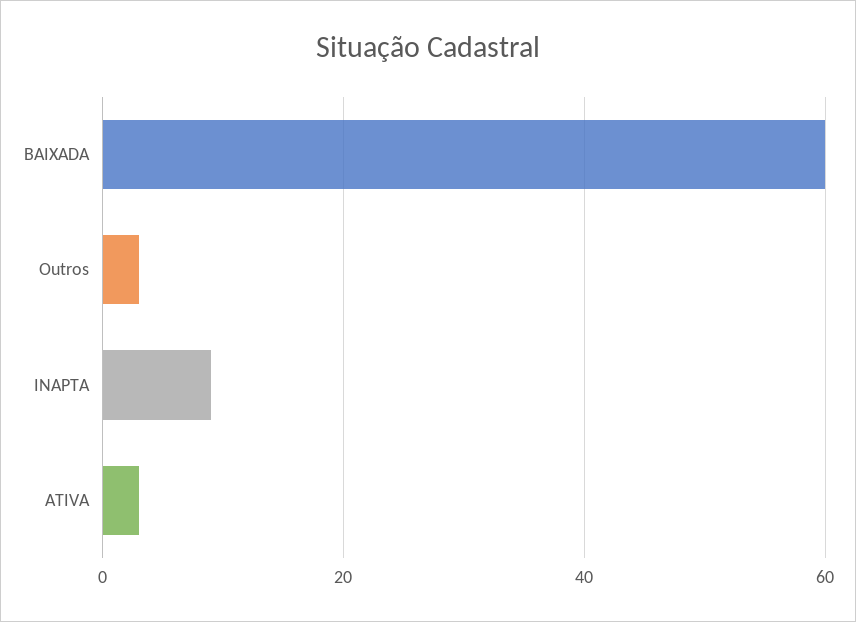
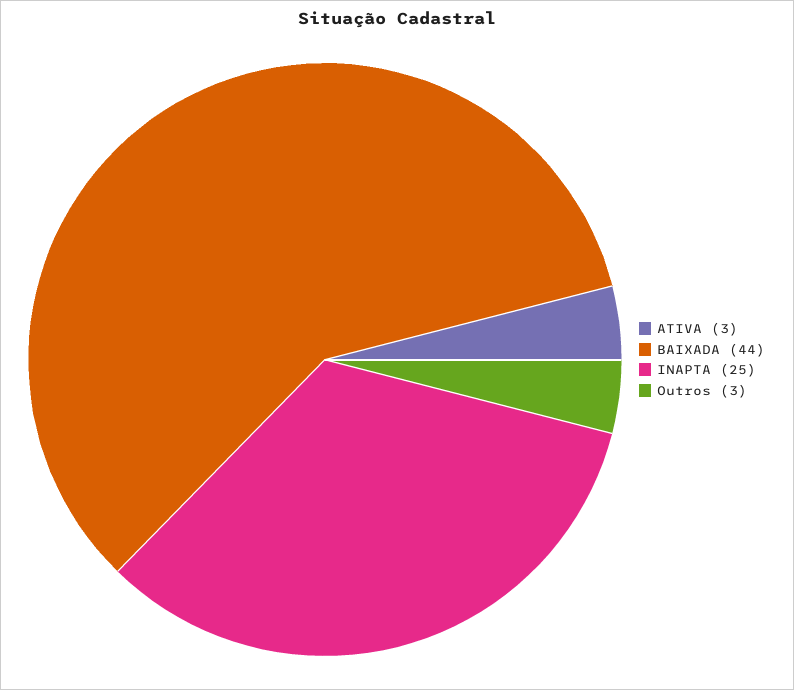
BAIXADA: 60 -> 44
INAPTA: 10 -> 25

